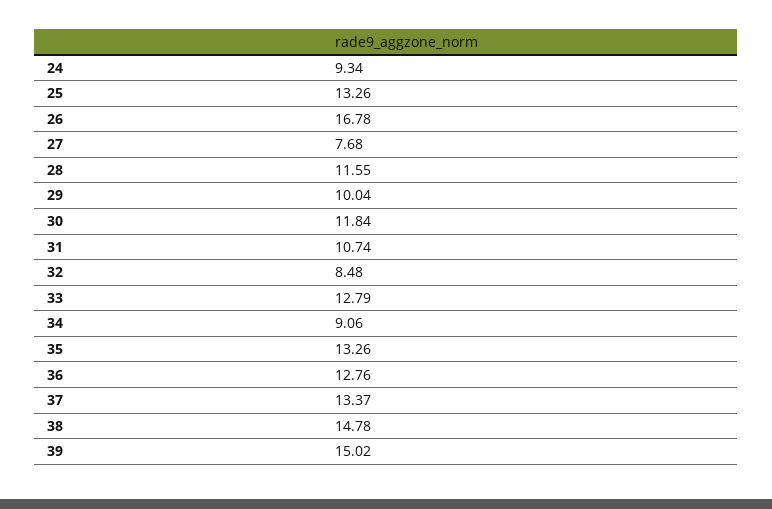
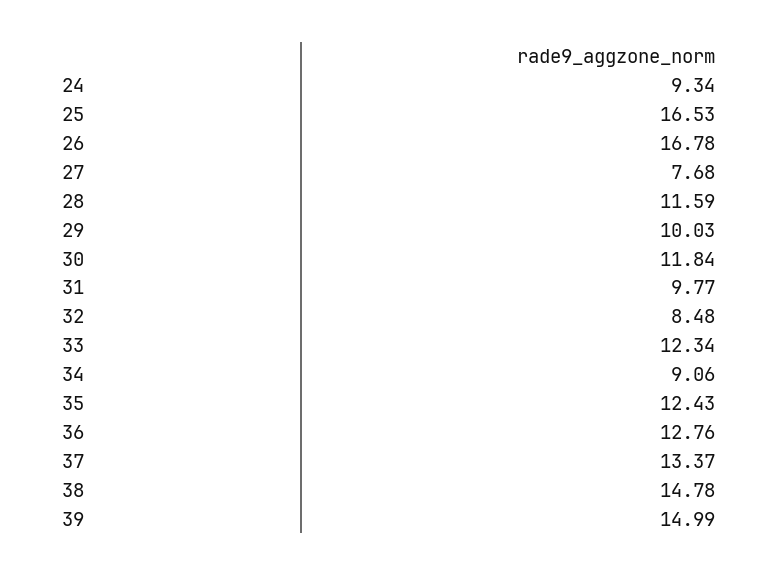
25: 13.26 -> 16.53
28: 11.55 -> 11.59
29: 10.04 -> 10.03
31: 10.74 -> 9.77
33: 12.79 -> 12.34
35: 13.26 -> 12.43
39: 15.02 -> 14.99

